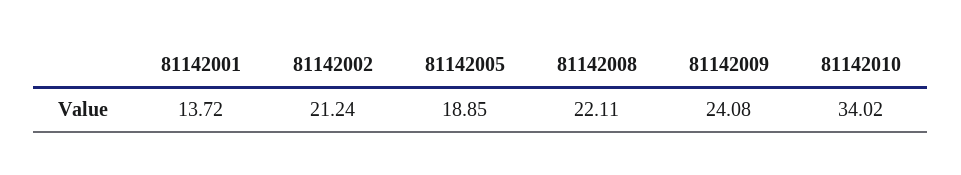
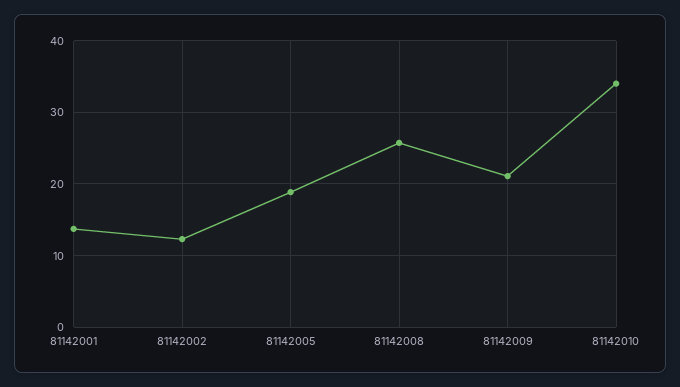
81142002: 21.24 -> 12
81142008: 22.11 -> 26
81142009: 24.08 -> 21

